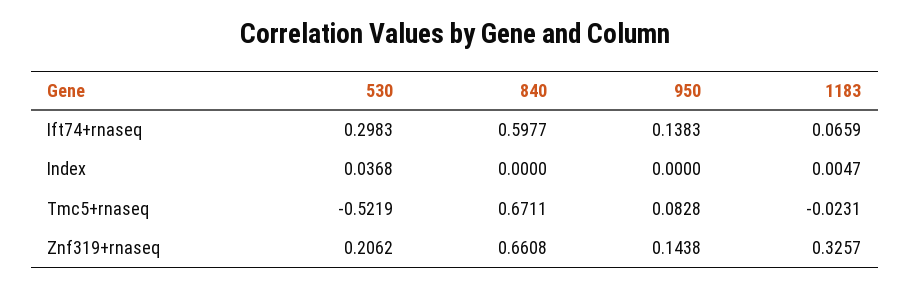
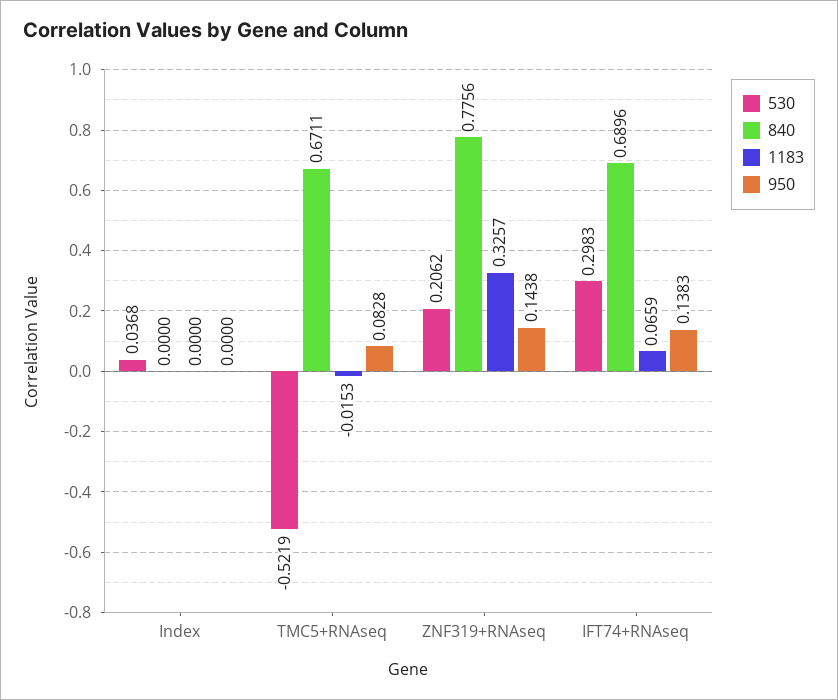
840, Ift74+rnaseq: 0.5977 -> 0.6896
1183, Index: 0.0047 -> 0
1183, Tmc5+rnaseq: -0.0231 -> -0.0153
840, Znf319+rnaseq: 0.6608 -> 0.7756

